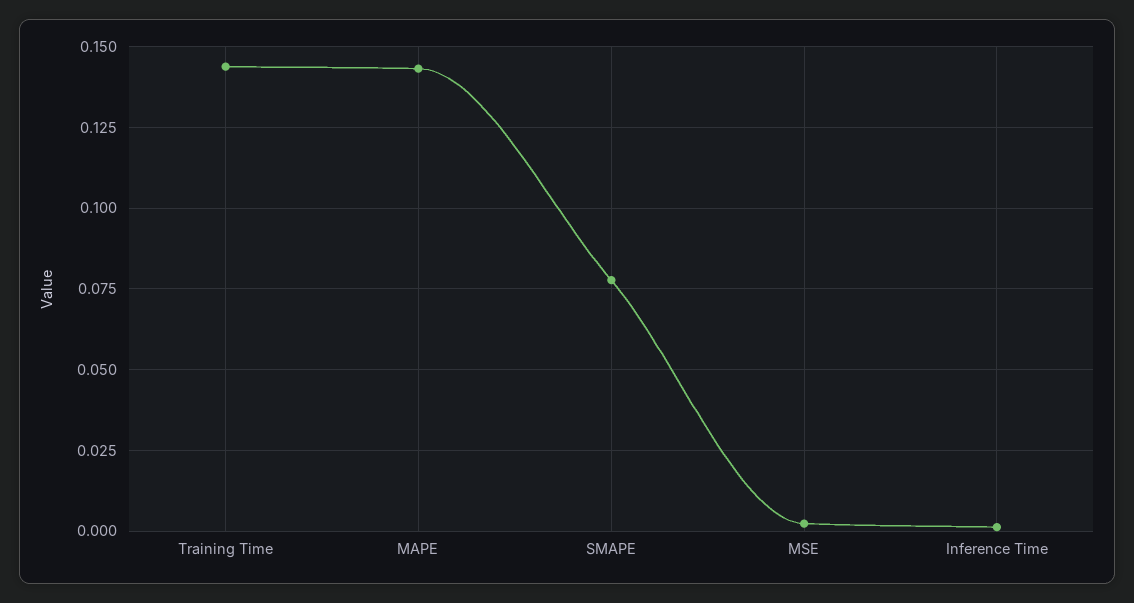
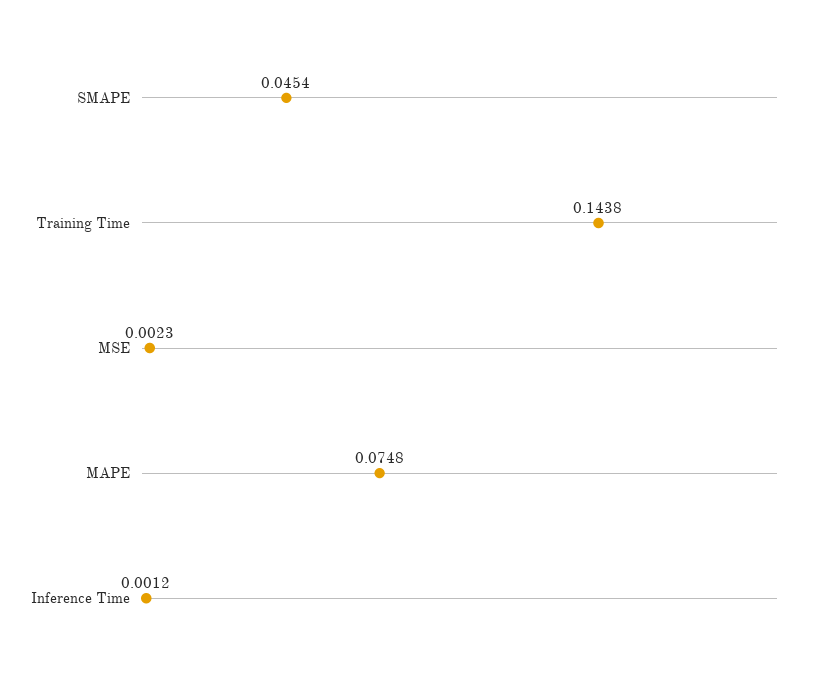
MAPE: 0.1425 -> 0.0748
SMAPE: 0.0775 -> 0.0454

